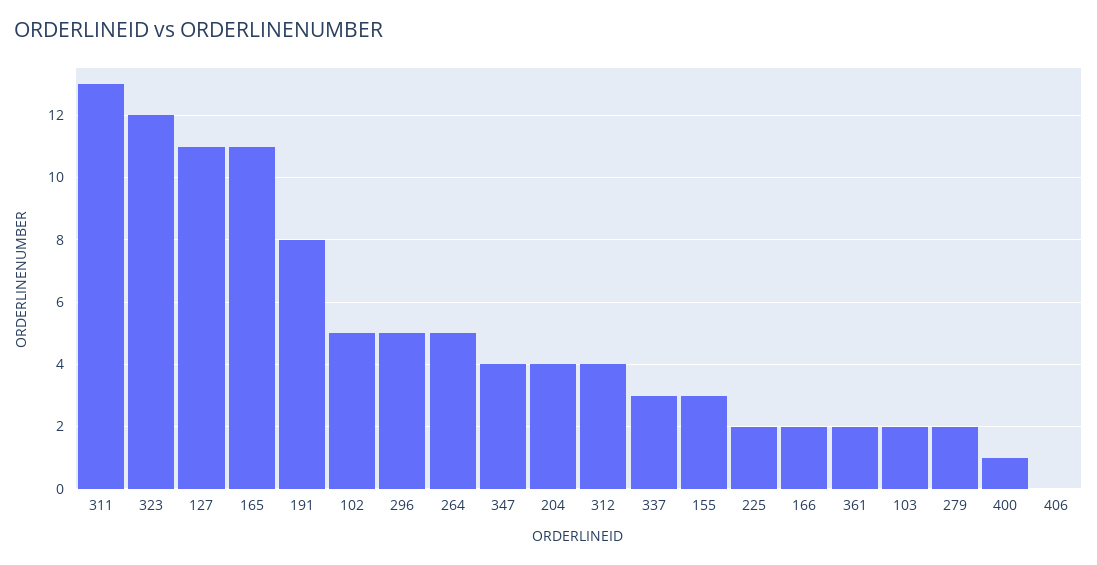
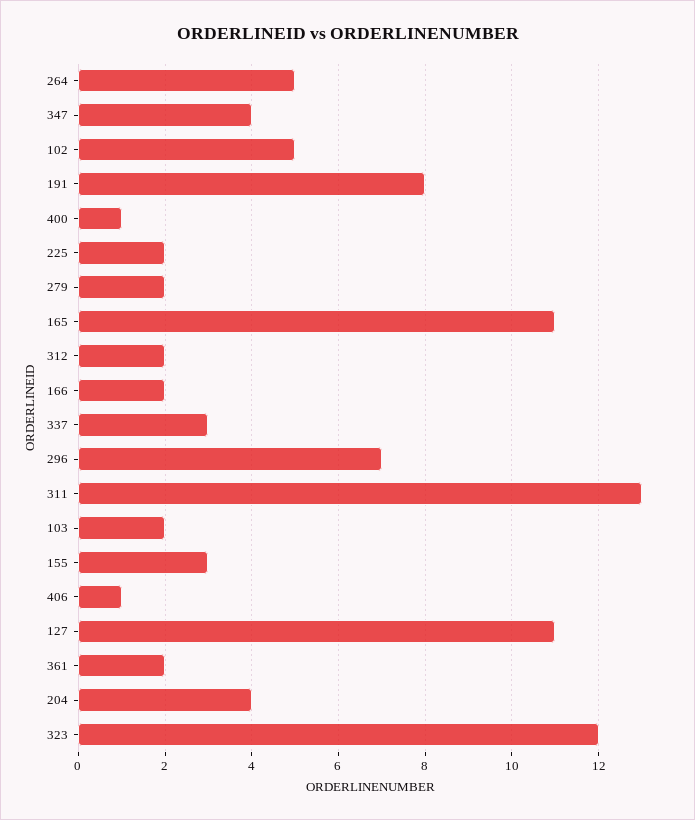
296: 5 -> 7
312: 4 -> 2
406: 0 -> 1

